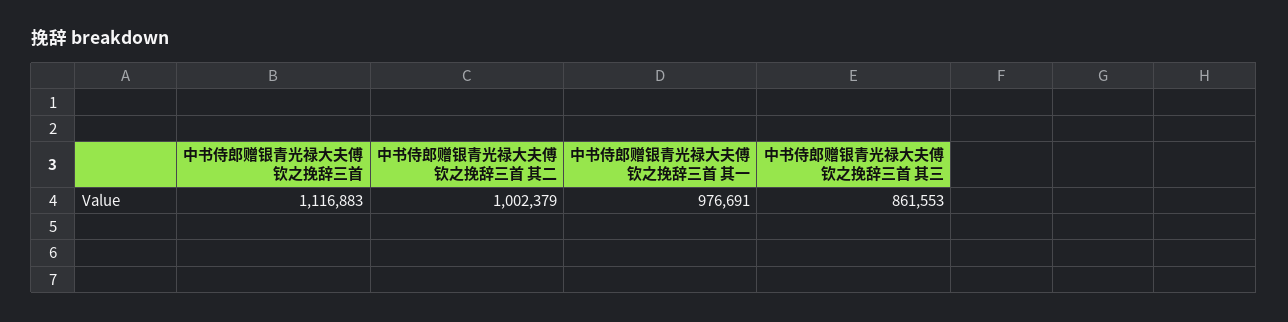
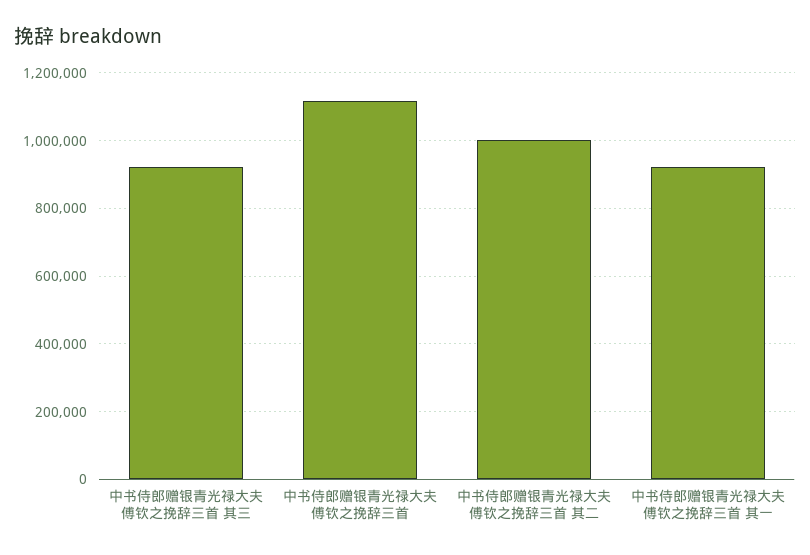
中书侍郎赠银青光禄大夫傅钦之挽辞三首 其一: 976691 -> 920000
中书侍郎赠银青光禄大夫傅钦之挽辞三首 其三: 861553 -> 920000

